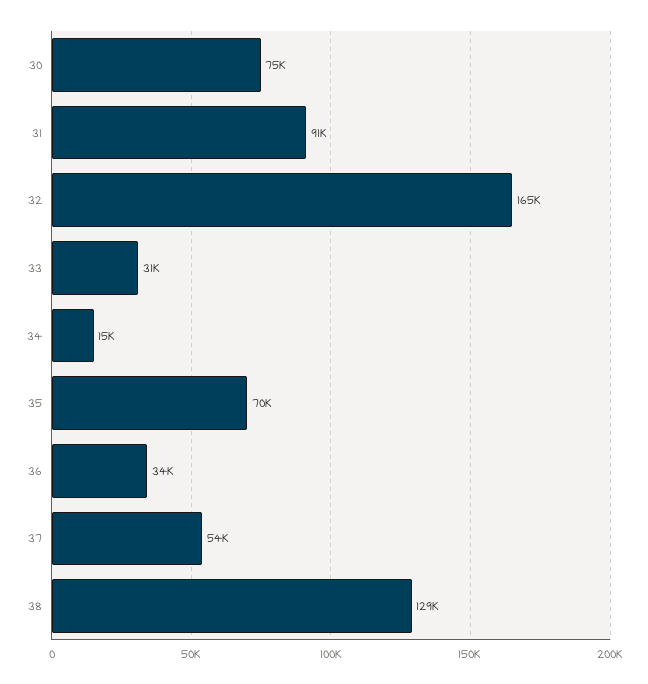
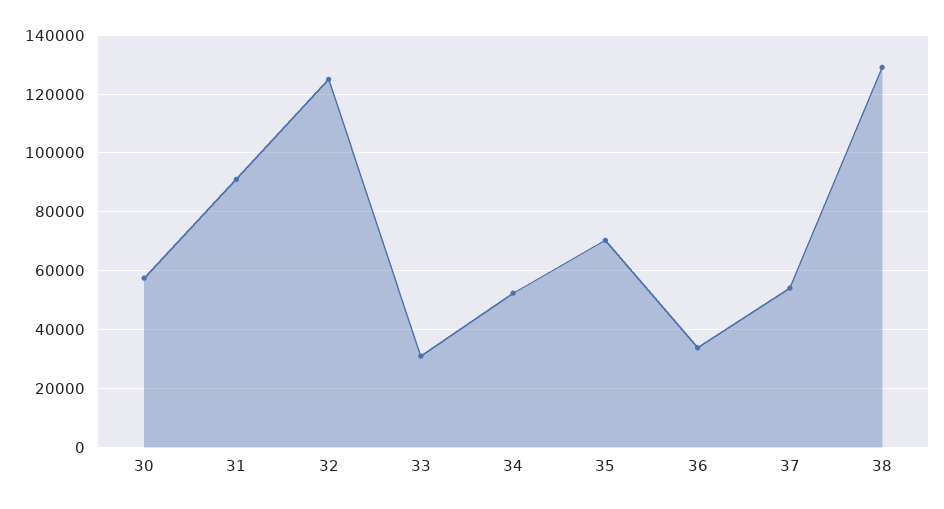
30: 75000 -> 57500
32: 165000 -> 125000
34: 15000 -> 52500

